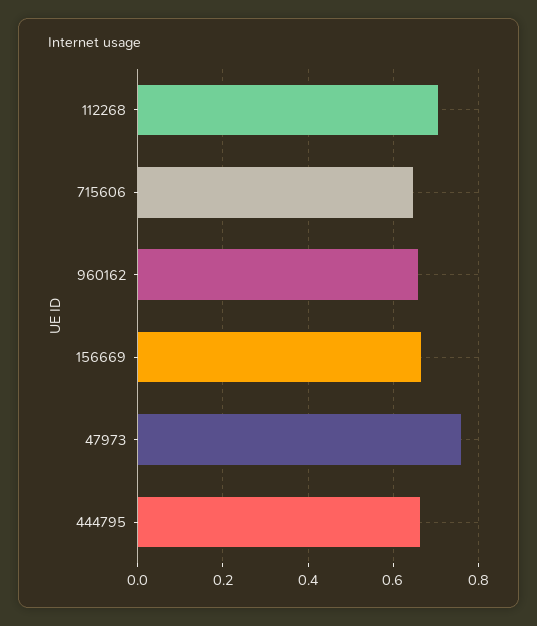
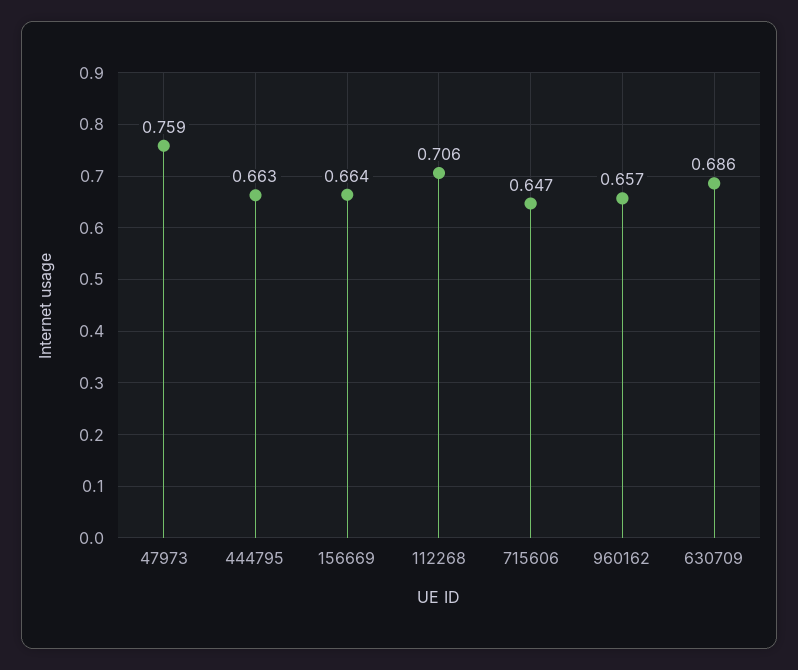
630709: none -> 0.686

